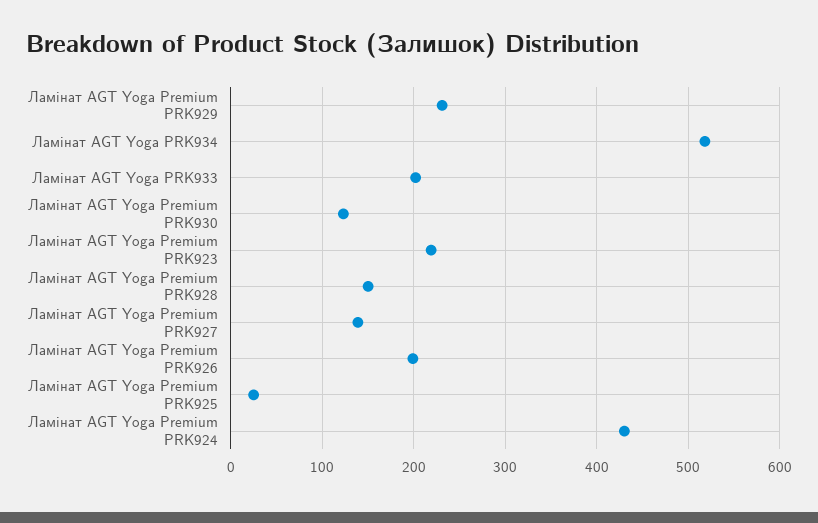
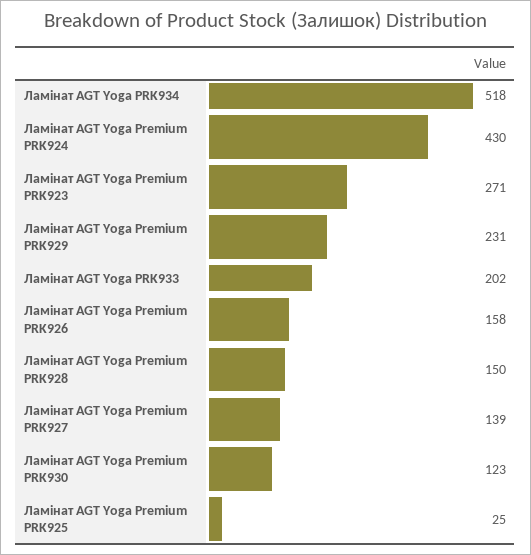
Ламінат AGT Yoga Premium PRK923: 220 -> 271
Ламінат AGT Yoga Premium PRK926: 200 -> 158

